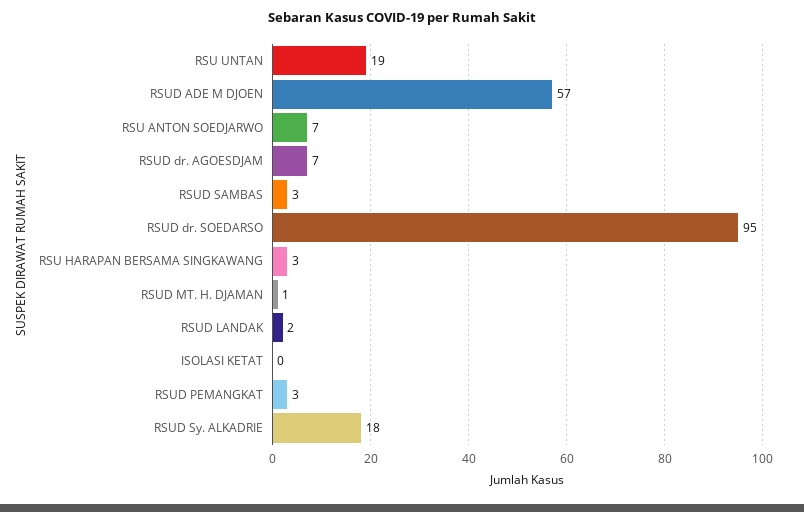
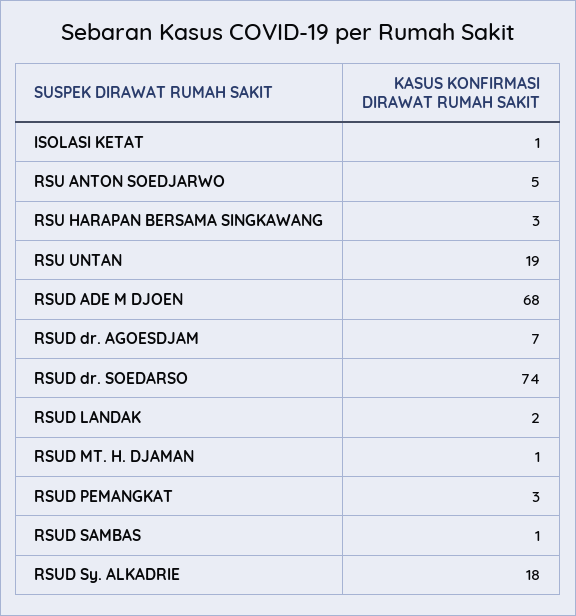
RSUD ADE M DJOEN: 57 -> 68
RSU ANTON SOEDJARWO: 7 -> 5
RSUD SAMBAS: 3 -> 1
RSUD dr. SOEDARSO: 95 -> 74
ISOLASI KETAT: 0 -> 1

